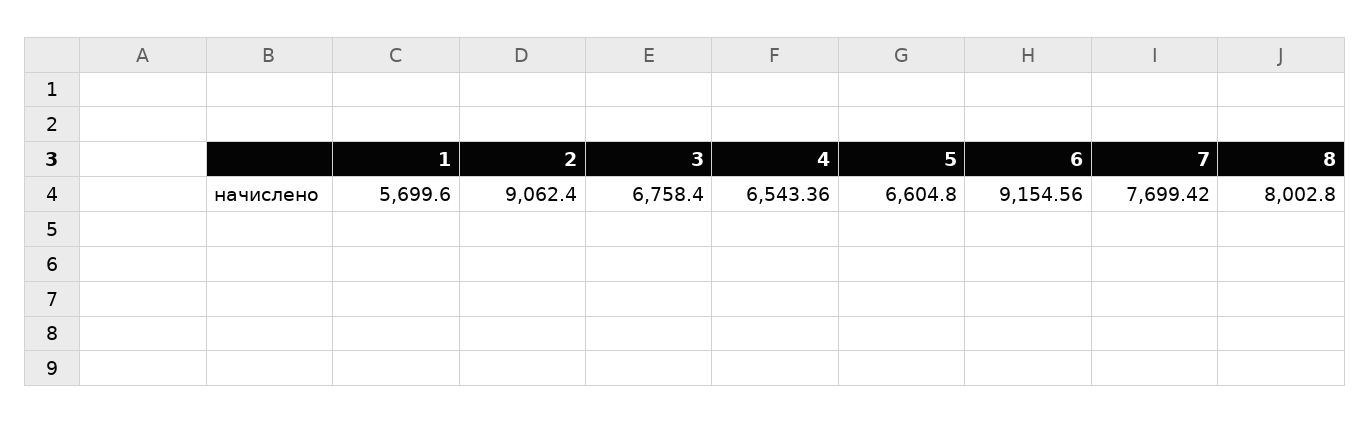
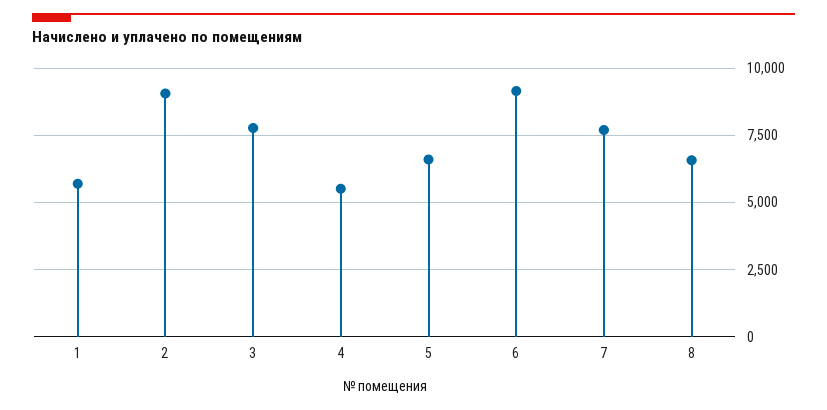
3: 6758.4 -> 7750
4: 6543.36 -> 5500
8: 8002.8 -> 6500

